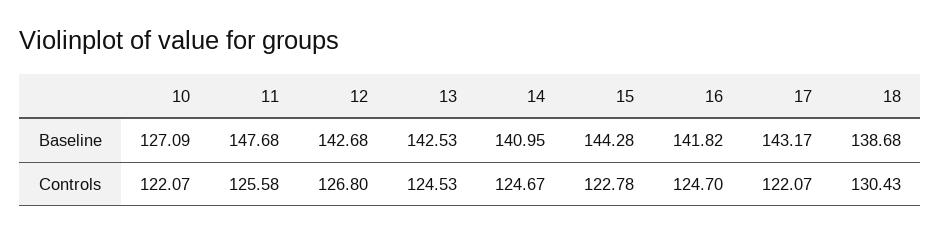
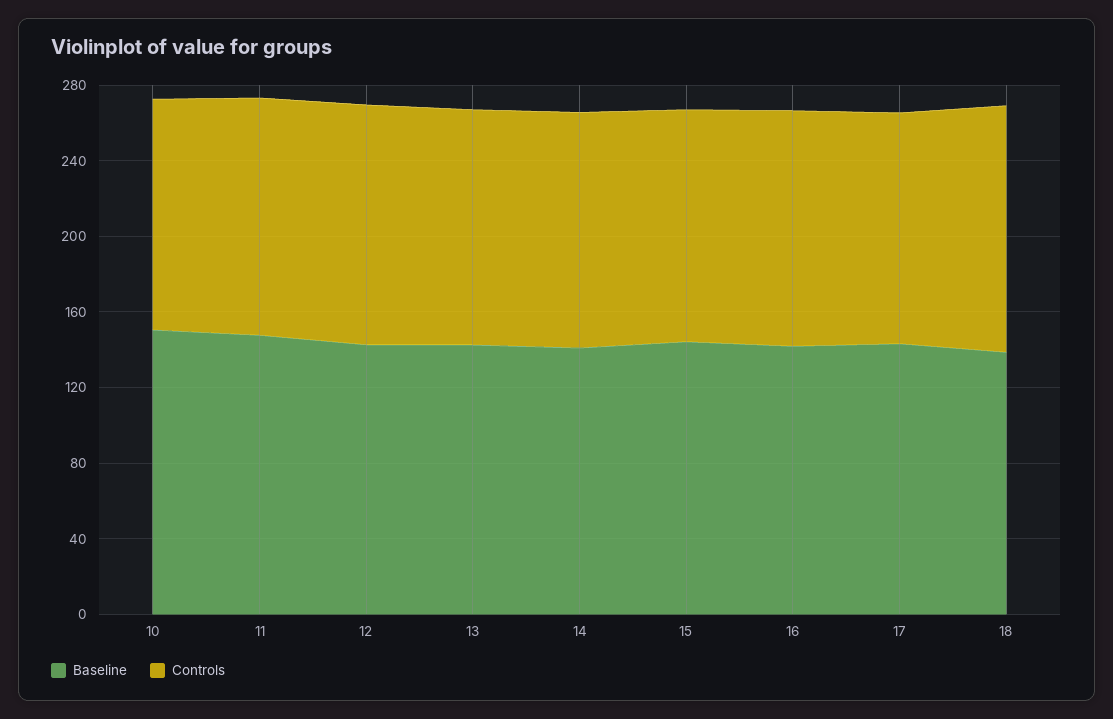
Baseline, 10: 127.09 -> 150

